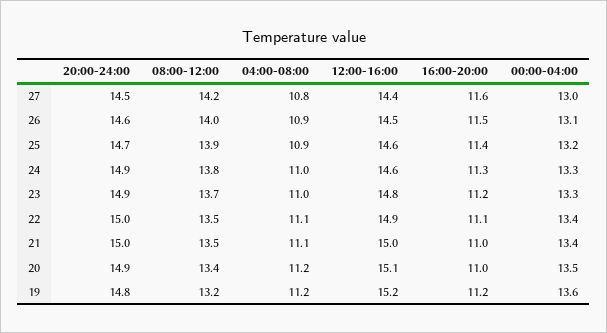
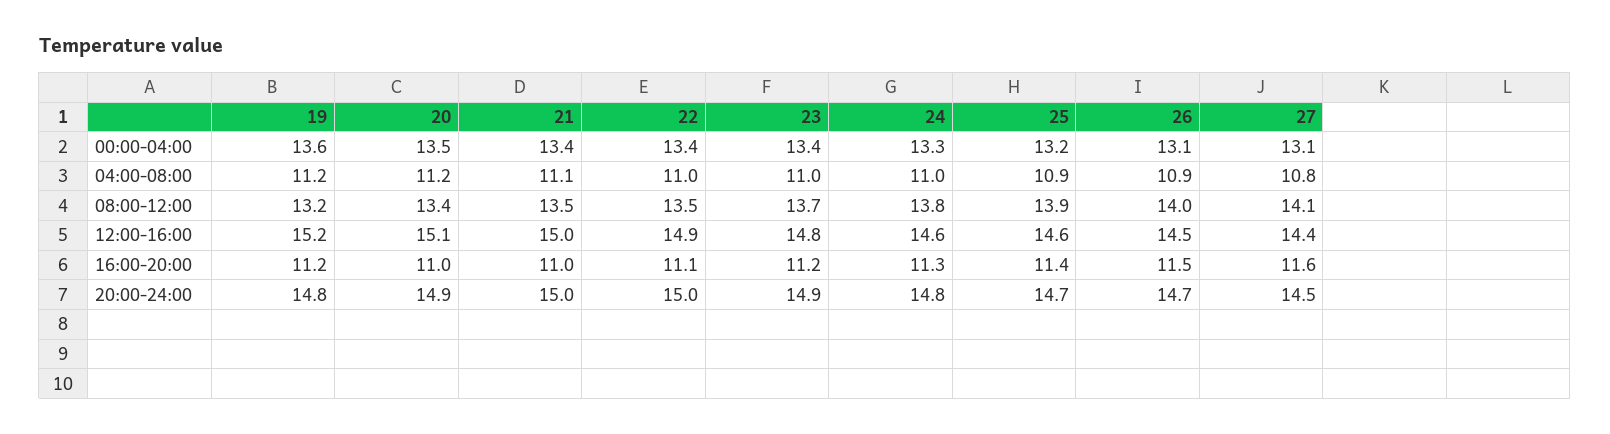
08:00-12:00, 27: 14.2 -> 14.1
00:00-04:00, 27: 13 -> 13.1
20:00-24:00, 26: 14.6 -> 14.7
20:00-24:00, 24: 14.9 -> 14.8
00:00-04:00, 23: 13.3 -> 13.4
04:00-08:00, 22: 11.1 -> 11

